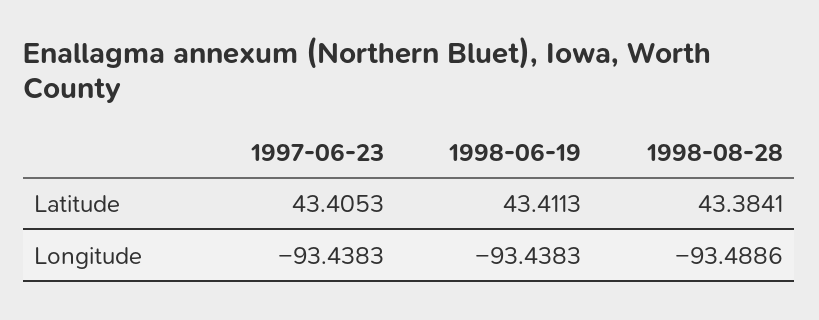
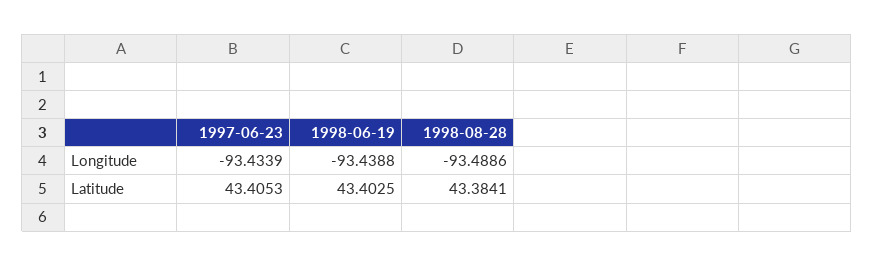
1998-06-19, Latitude: 43.4113 -> 43.4025
1997-06-23, Longitude: -93.4383 -> -93.4339
1998-06-19, Longitude: -93.4383 -> -93.4388

